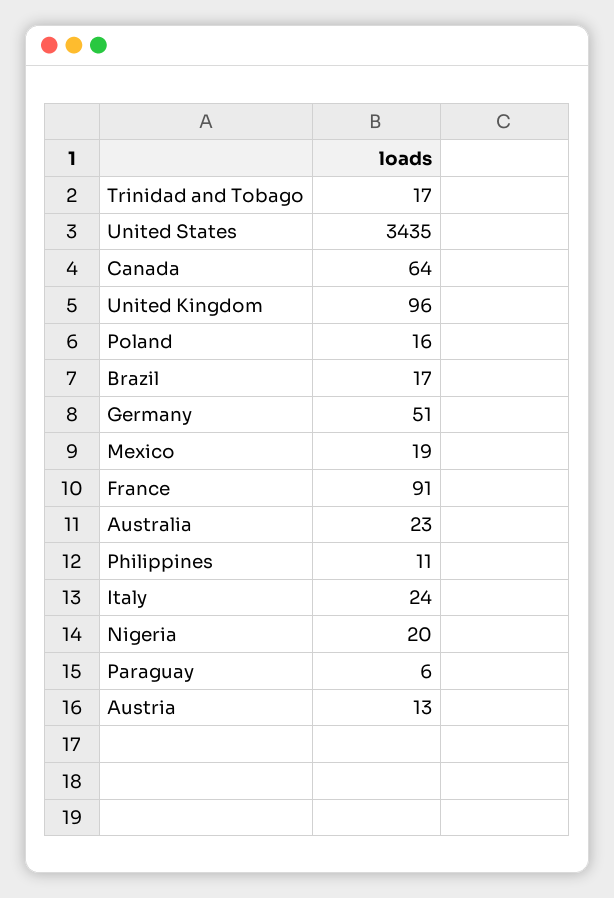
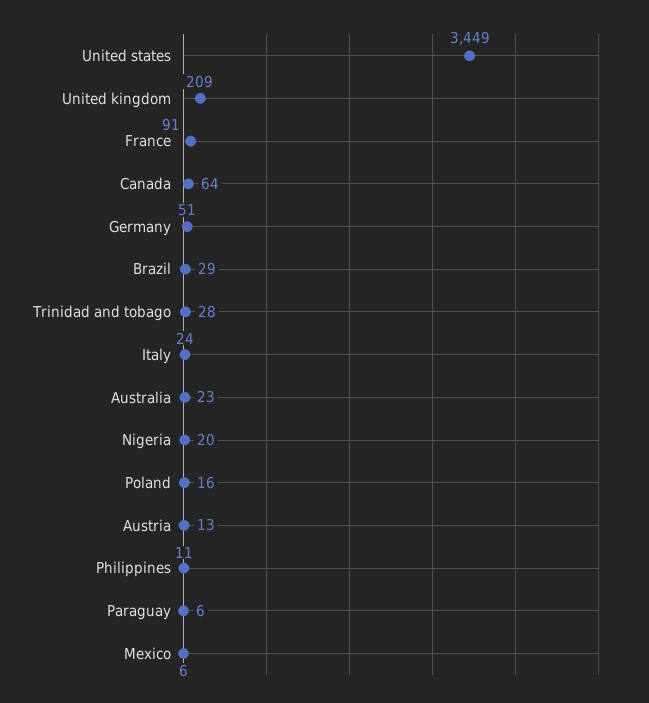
Trinidad and Tobago: 17 -> 28
United States: 3435 -> 3449
United Kingdom: 96 -> 209
Brazil: 17 -> 29
Mexico: 19 -> 6

